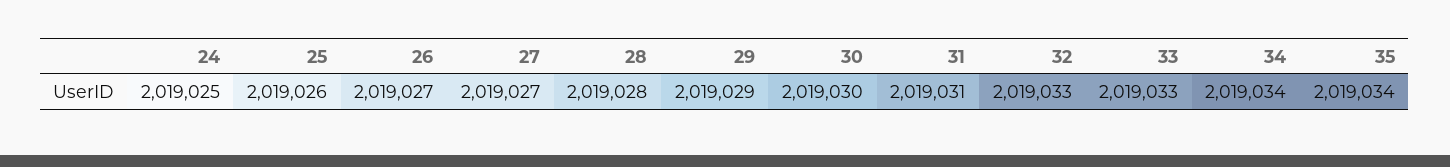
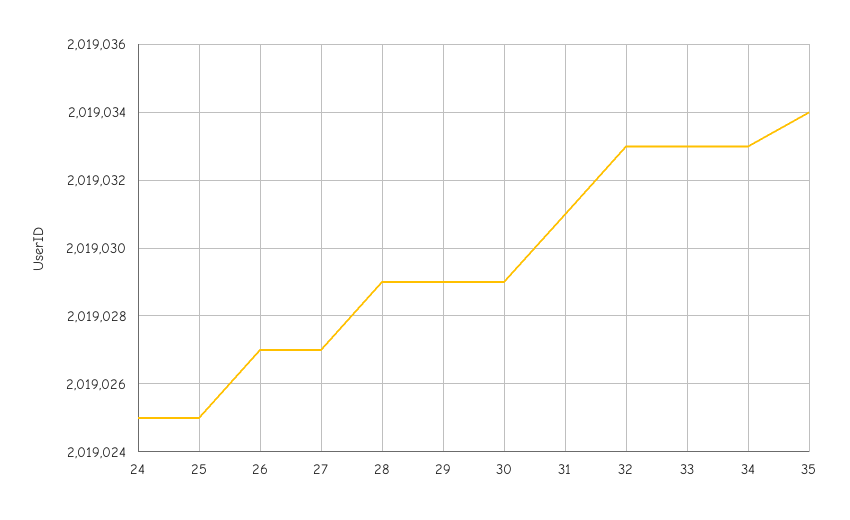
25: 2019026 -> 2019025
28: 2019028 -> 2019029
30: 2019030 -> 2019029
34: 2019034 -> 2019033

